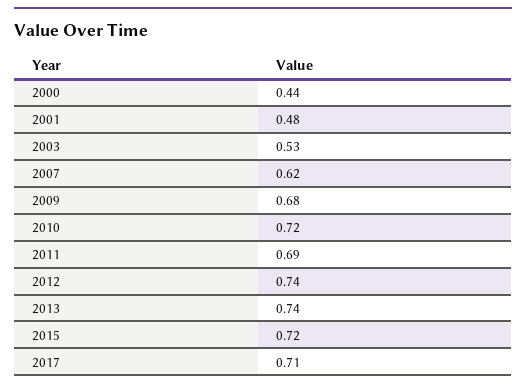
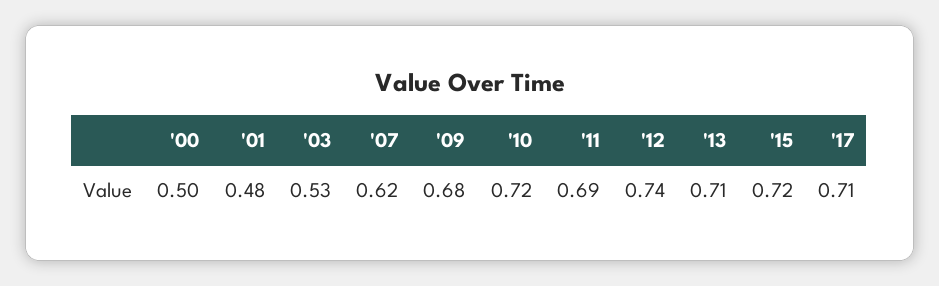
2000: 0.44 -> 0.5
2013: 0.74 -> 0.71

